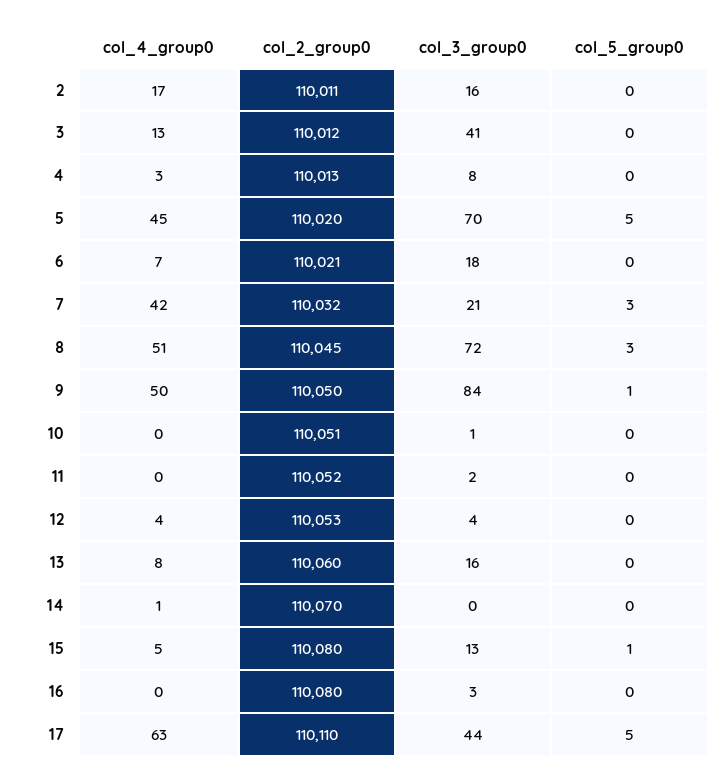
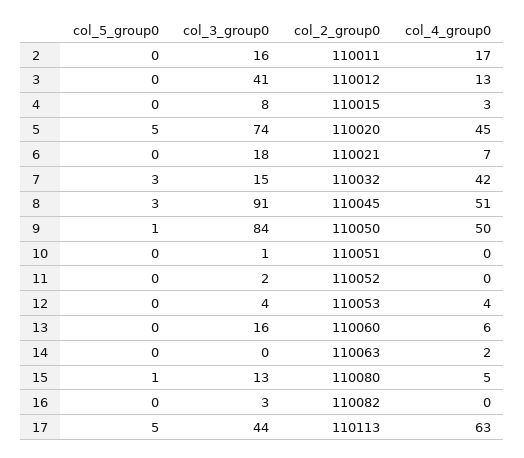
col_2_group0, 4: 110013 -> 110015
col_3_group0, 5: 70 -> 74
col_3_group0, 7: 21 -> 15
col_3_group0, 8: 72 -> 91
col_4_group0, 13: 8 -> 6
col_4_group0, 14: 1 -> 2
col_2_group0, 14: 110070 -> 110063
col_2_group0, 16: 110080 -> 110082
col_2_group0, 17: 110110 -> 110113

